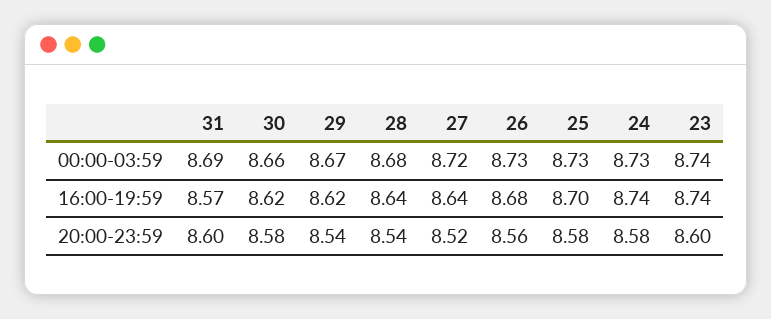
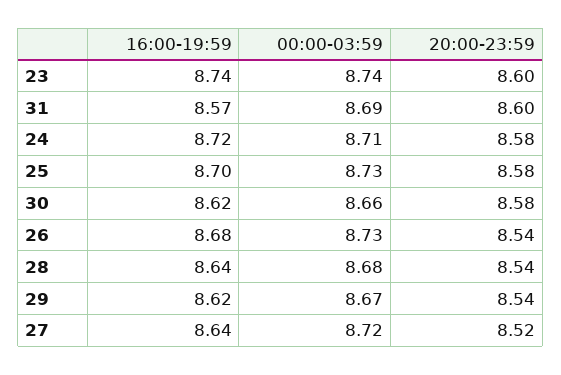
24, 00:00-03:59: 8.73 -> 8.71
24, 16:00-19:59: 8.74 -> 8.72
26, 20:00-23:59: 8.56 -> 8.54

